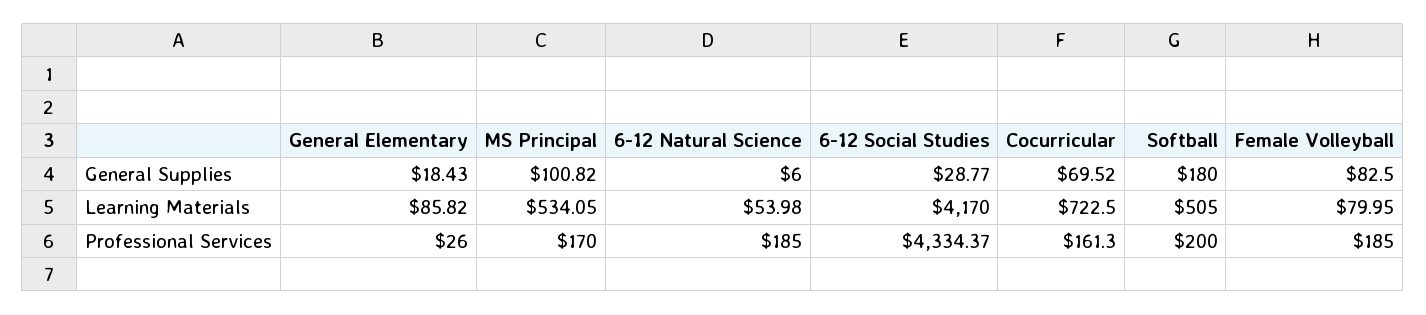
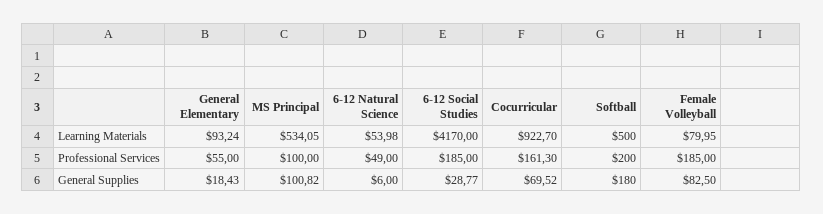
General Elementary, Learning Materials: 85.82 -> 93.24
Cocurricular, Learning Materials: 722.5 -> 922.7
Softball, Learning Materials: 505 -> 500
General Elementary, Professional Services: 26 -> 55
MS Principal, Professional Services: 170 -> 100
6-12 Natural Science, Professional Services: 185 -> 49
6-12 Social Studies, Professional Services: 4334.37 -> 185

